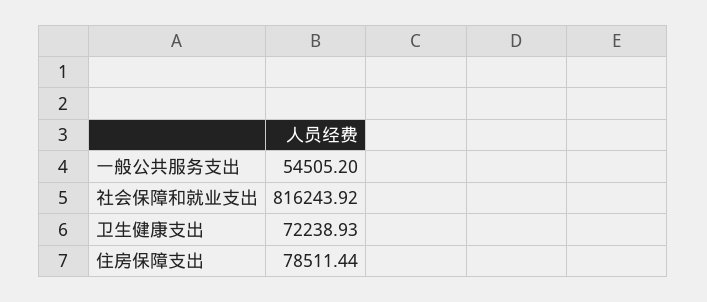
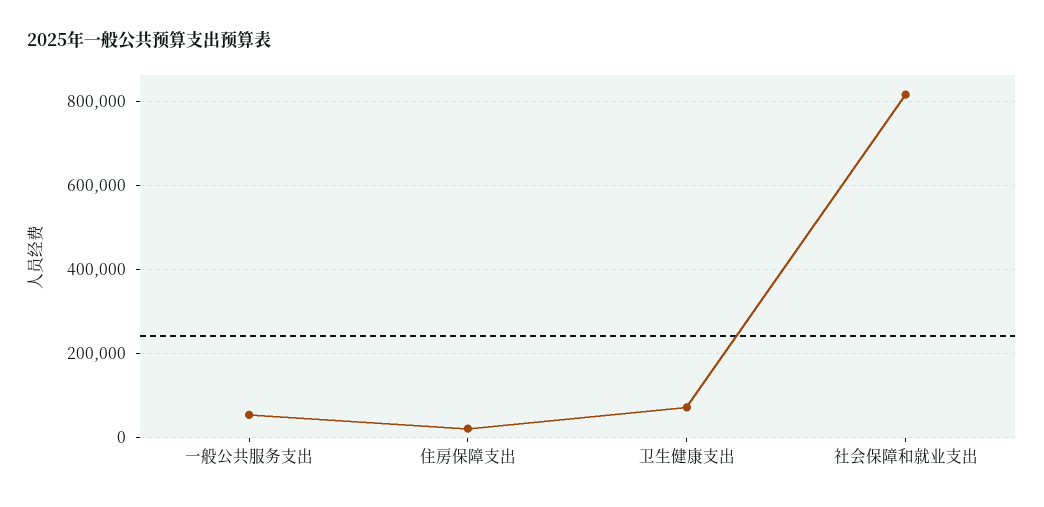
住房保障支出: 78511.44 -> 20000

